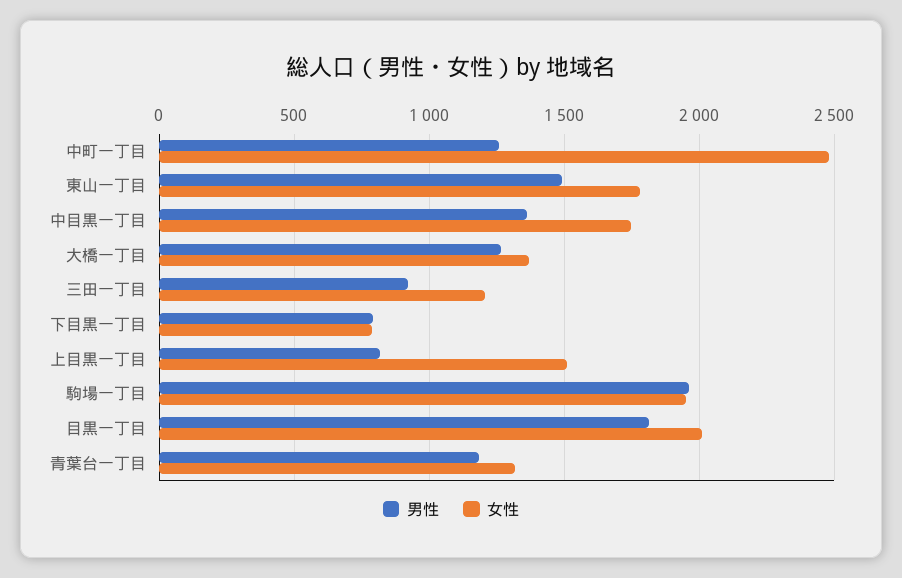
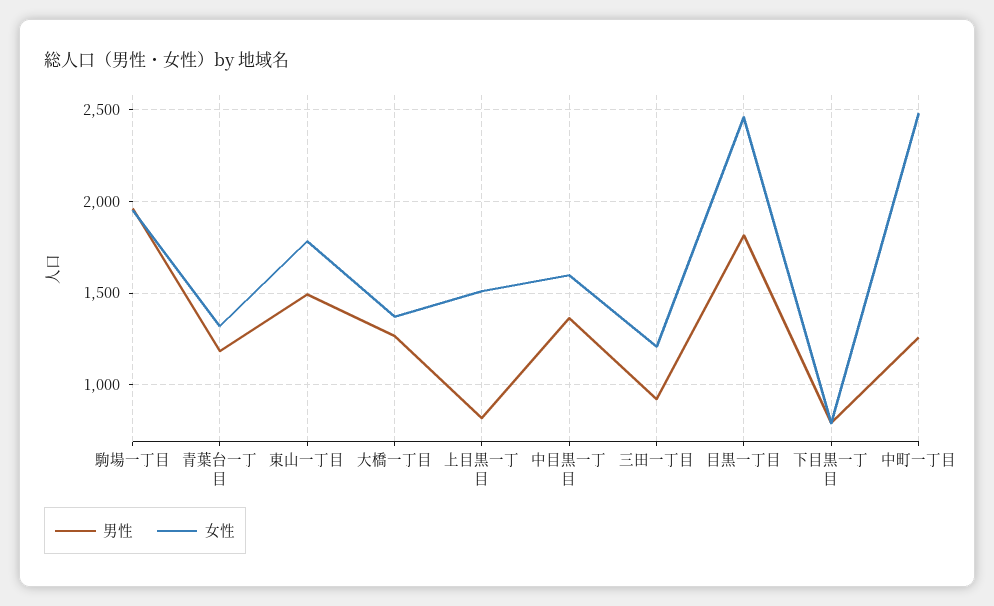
女性, 中目黒一丁目: 1750 -> 1600
女性, 目黒一丁目: 2000 -> 2450

